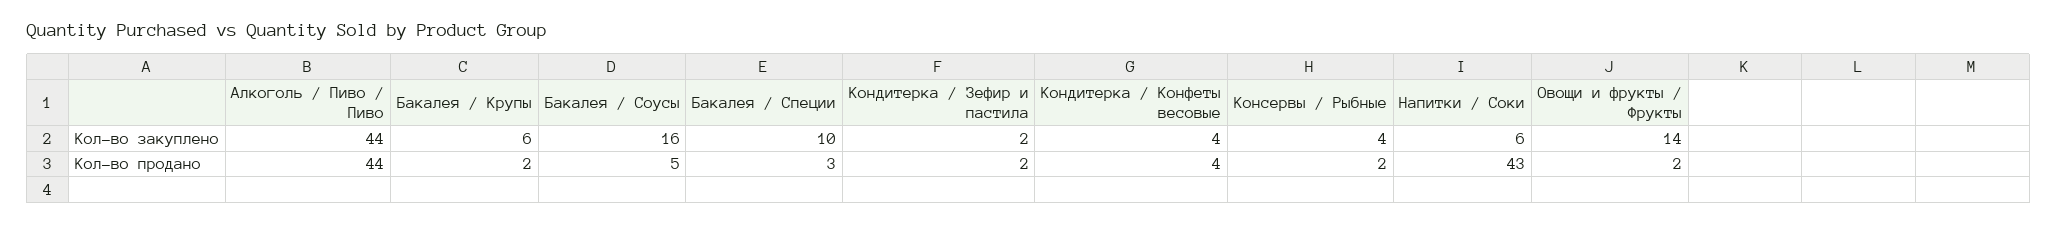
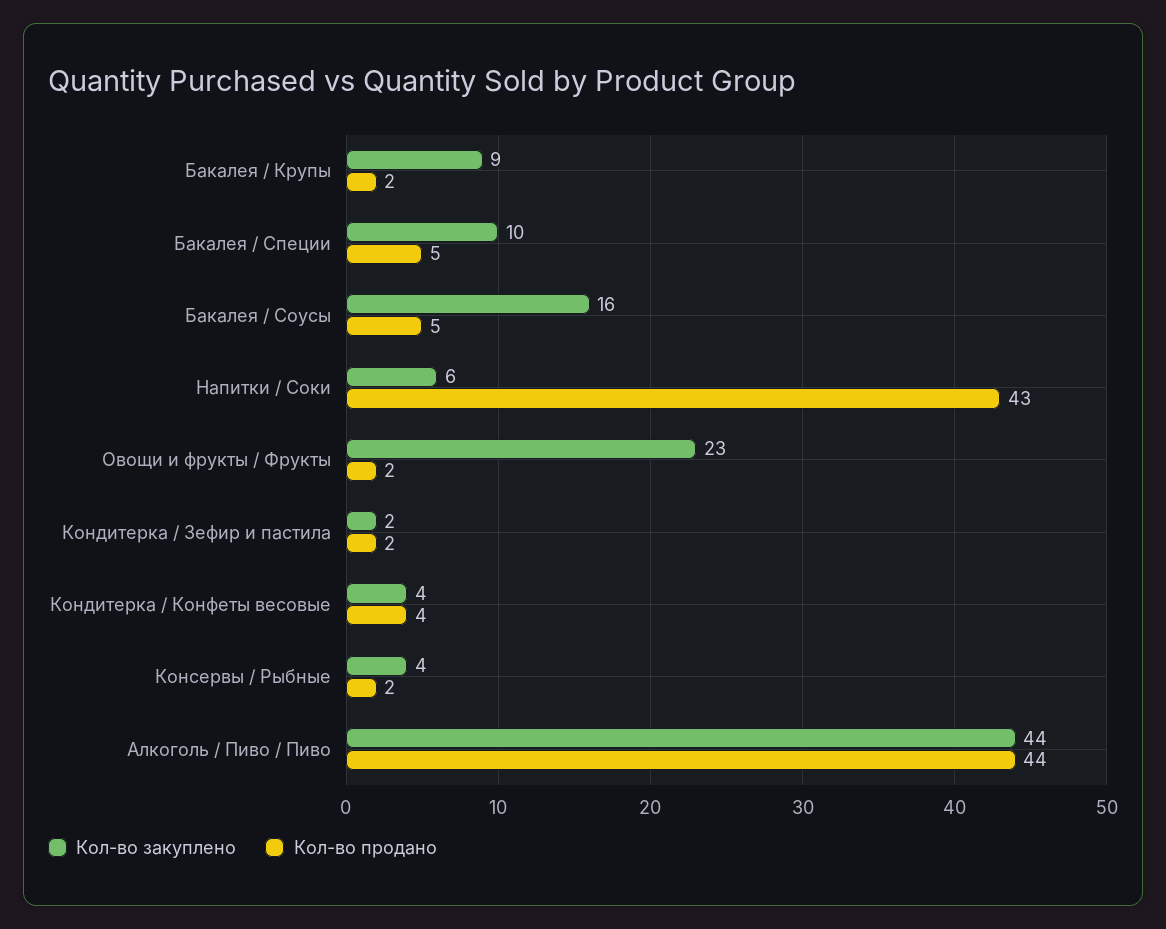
Кол-во закуплено, Бакалея / Крупы: 6 -> 9
Кол-во закуплено, Овощи и фрукты / Фрукты: 14 -> 23
Кол-во продано, Бакалея / Специи: 3 -> 5

